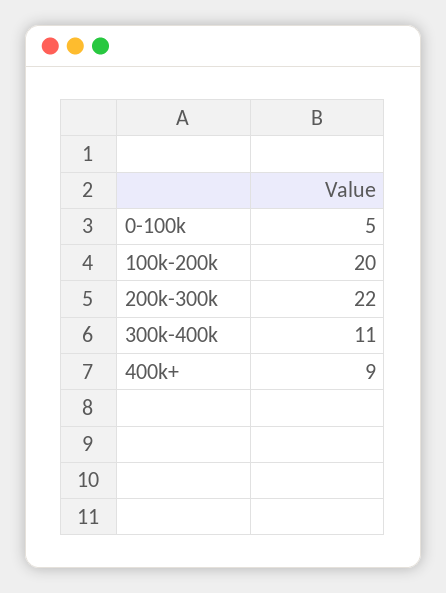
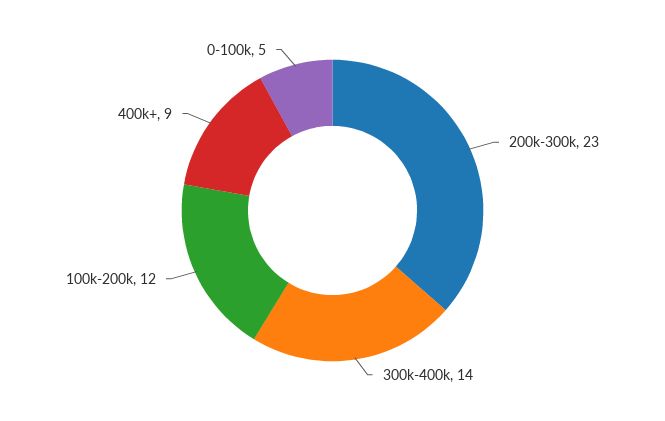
100k-200k: 20 -> 12
200k-300k: 22 -> 23
300k-400k: 11 -> 14

